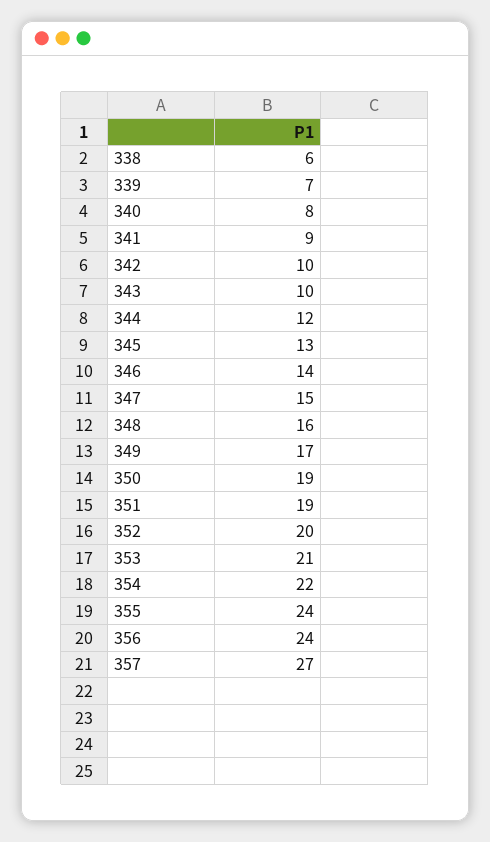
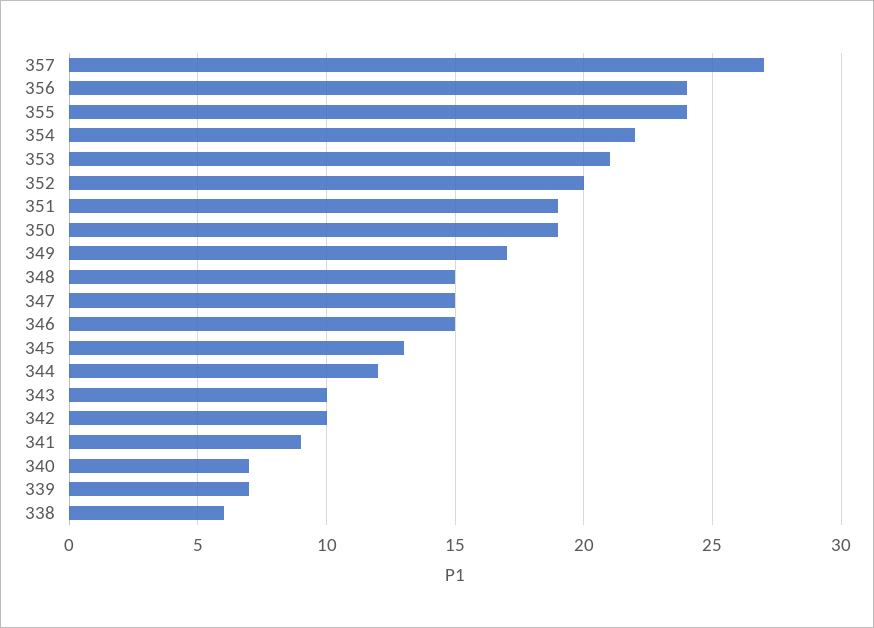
340: 8 -> 7
346: 14 -> 15
348: 16 -> 15

